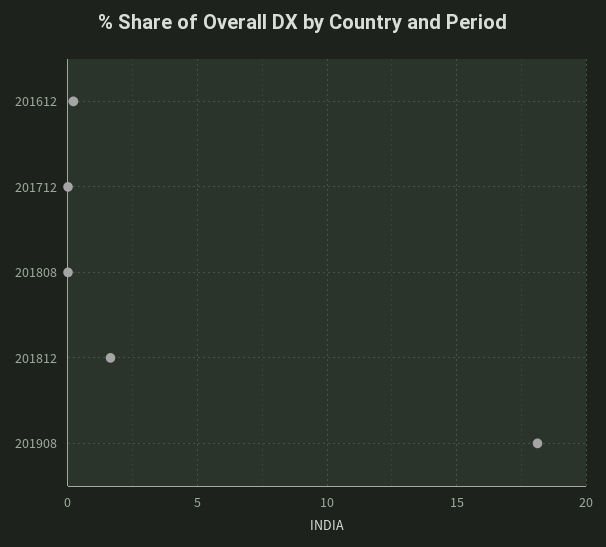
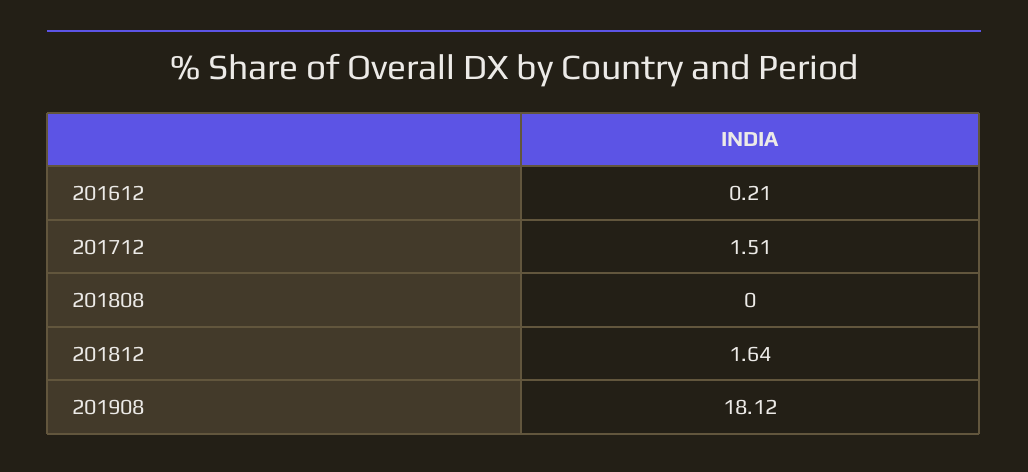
201712: 0 -> 1.51

